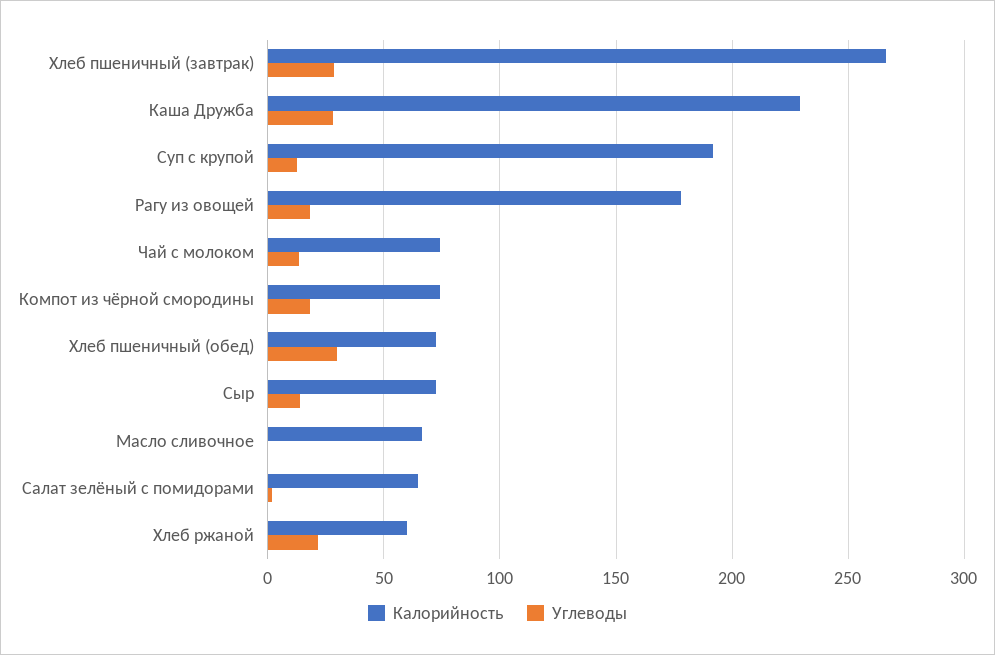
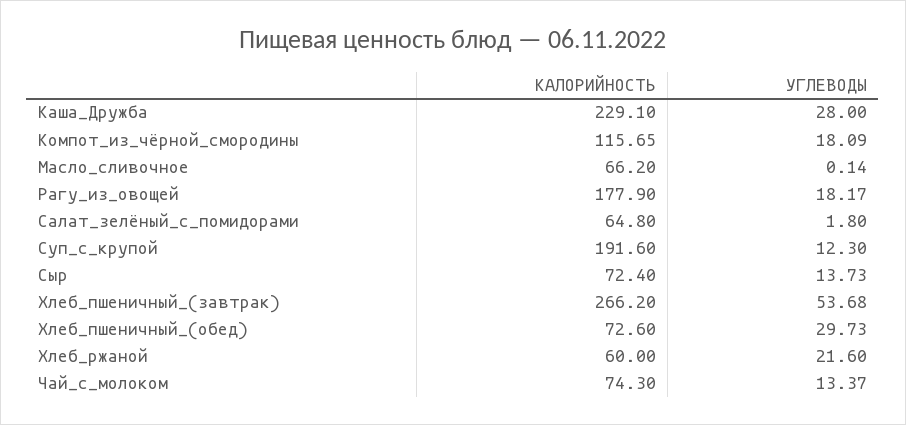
Углеводы, Хлеб пшеничный (завтрак): 30 -> 53.68
Калорийность, Компот из чёрной смородины: 75 -> 115.65

